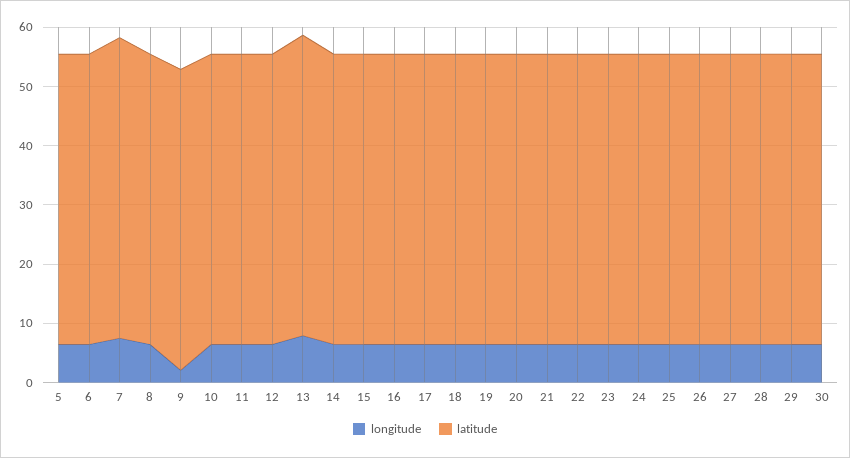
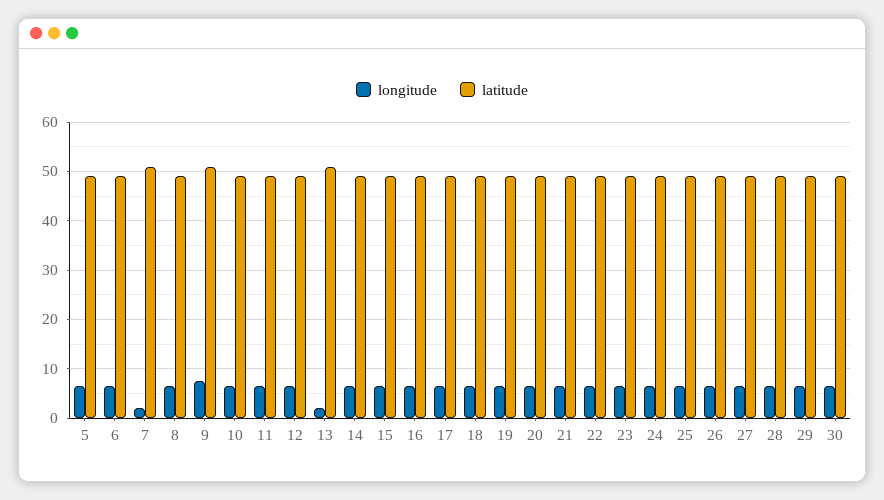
longitude, 7: 8 -> 2
longitude, 9: 2 -> 8
longitude, 13: 8 -> 2

